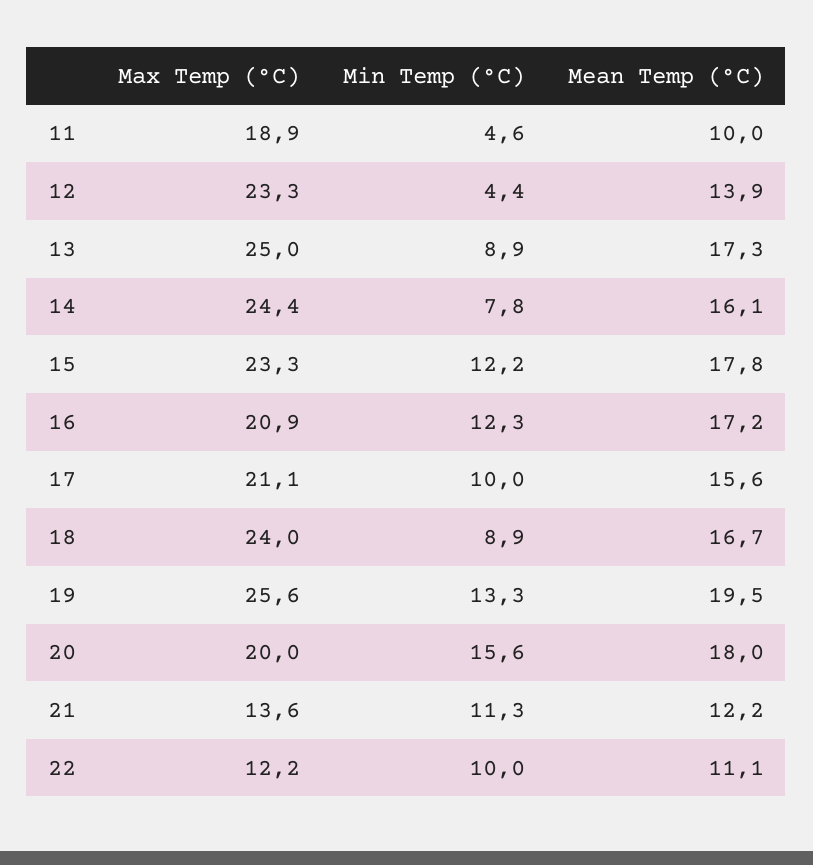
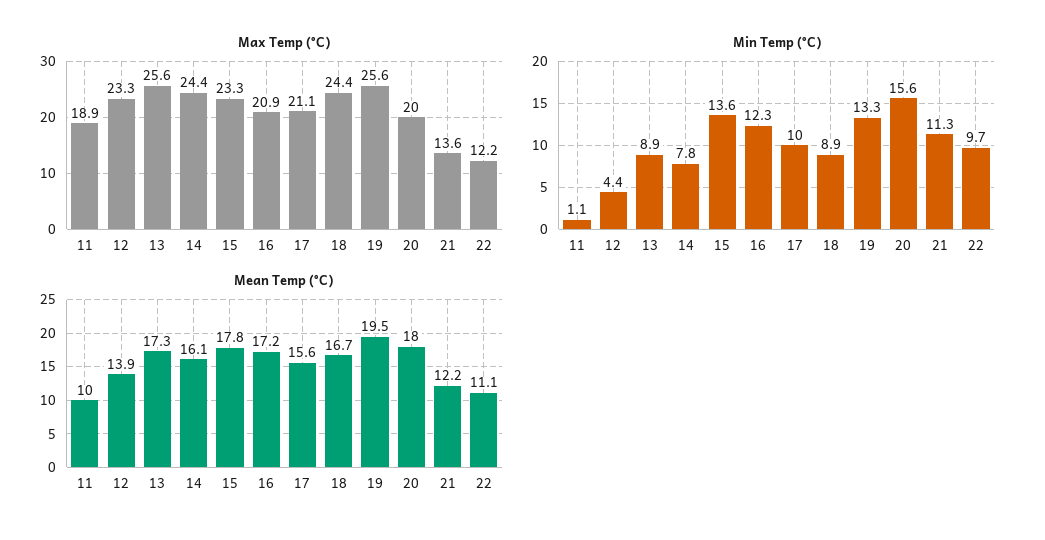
Min Temp (°C), 11: 4.6 -> 1.1
Max Temp (°C), 13: 25 -> 25.6
Min Temp (°C), 15: 12.2 -> 13.6
Max Temp (°C), 18: 24 -> 24.4
Min Temp (°C), 22: 10 -> 9.7

